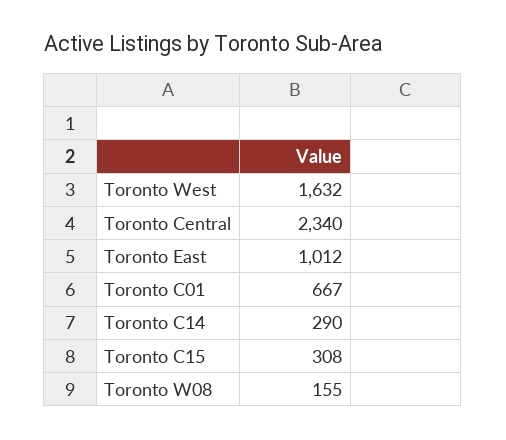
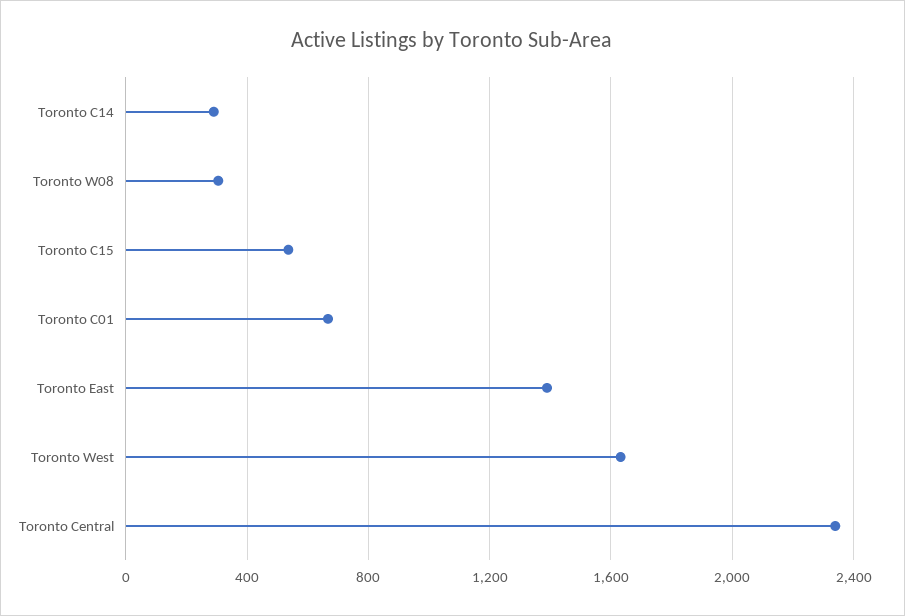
Toronto East: 1012 -> 1400
Toronto C15: 308 -> 550
Toronto W08: 155 -> 300

